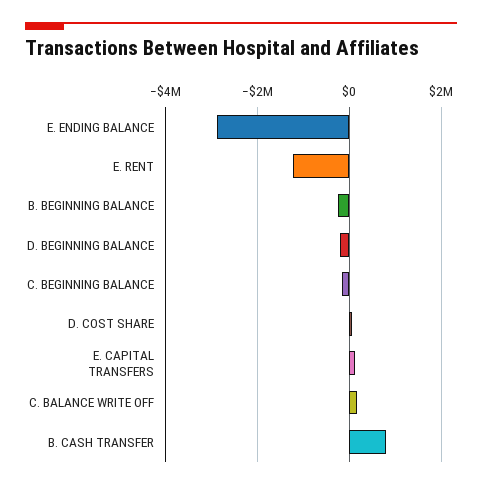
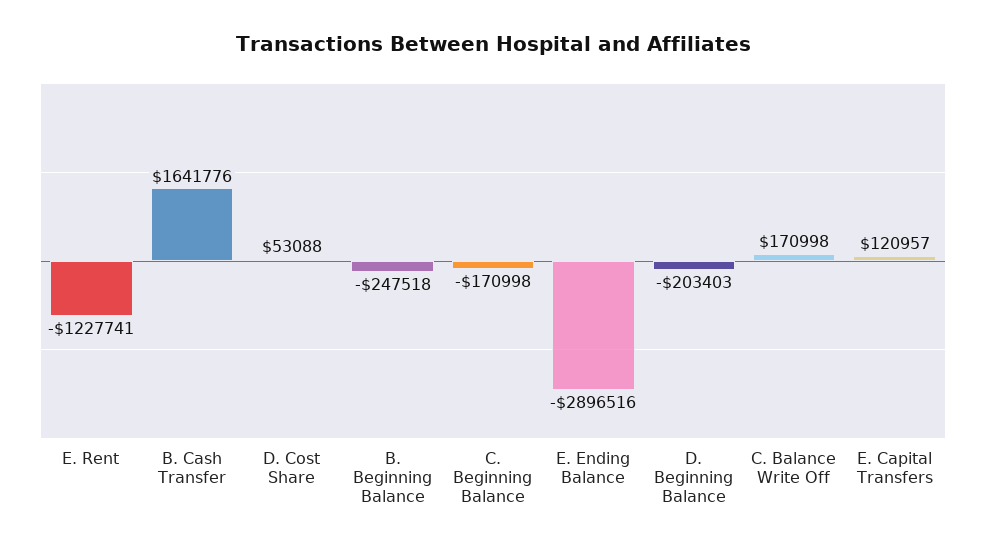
B. CASH TRANSFER: 800000 -> 1641776

